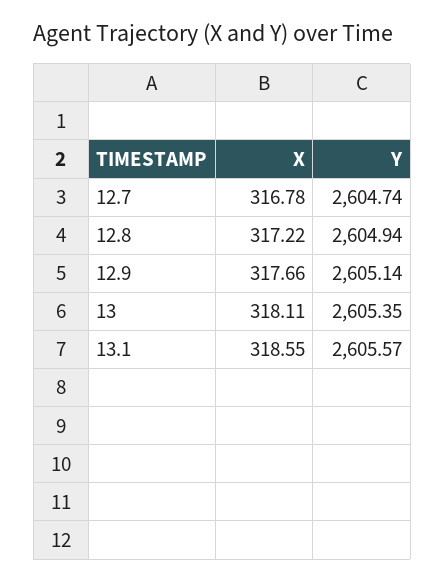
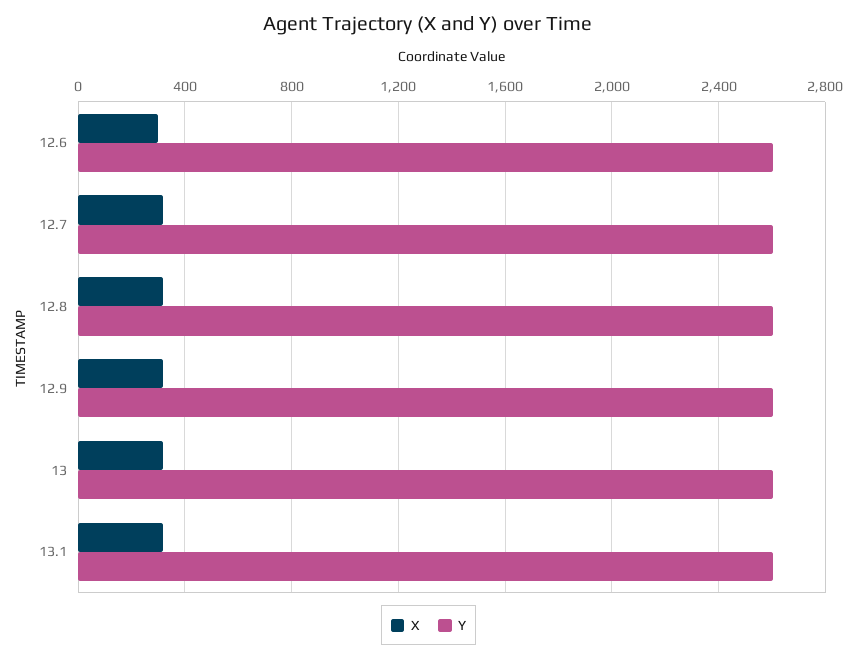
X, 12.6: none -> 300
Y, 12.6: none -> 2600

